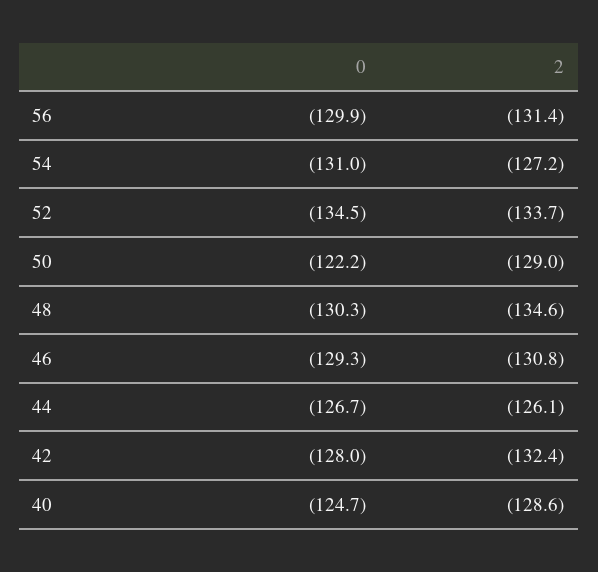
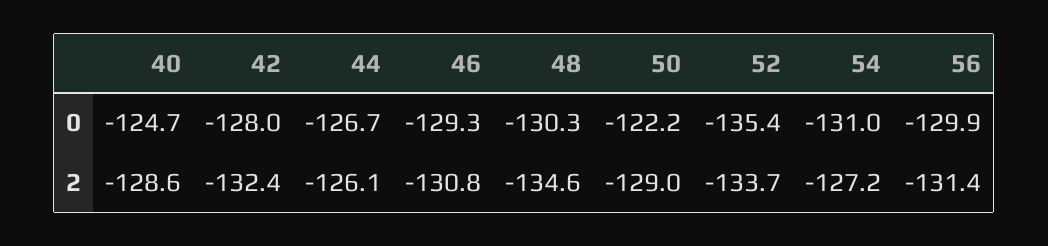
0, 52: -134.5 -> -135.4

